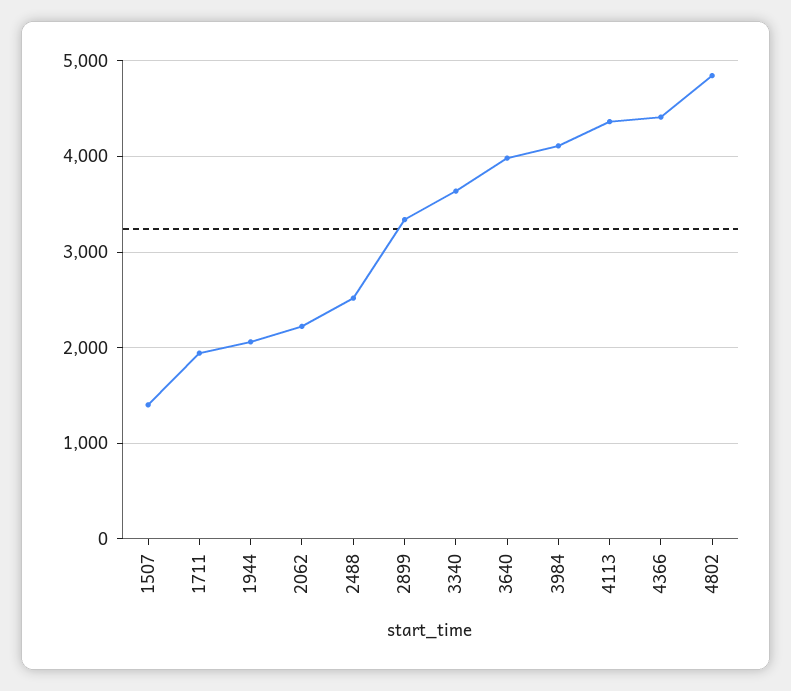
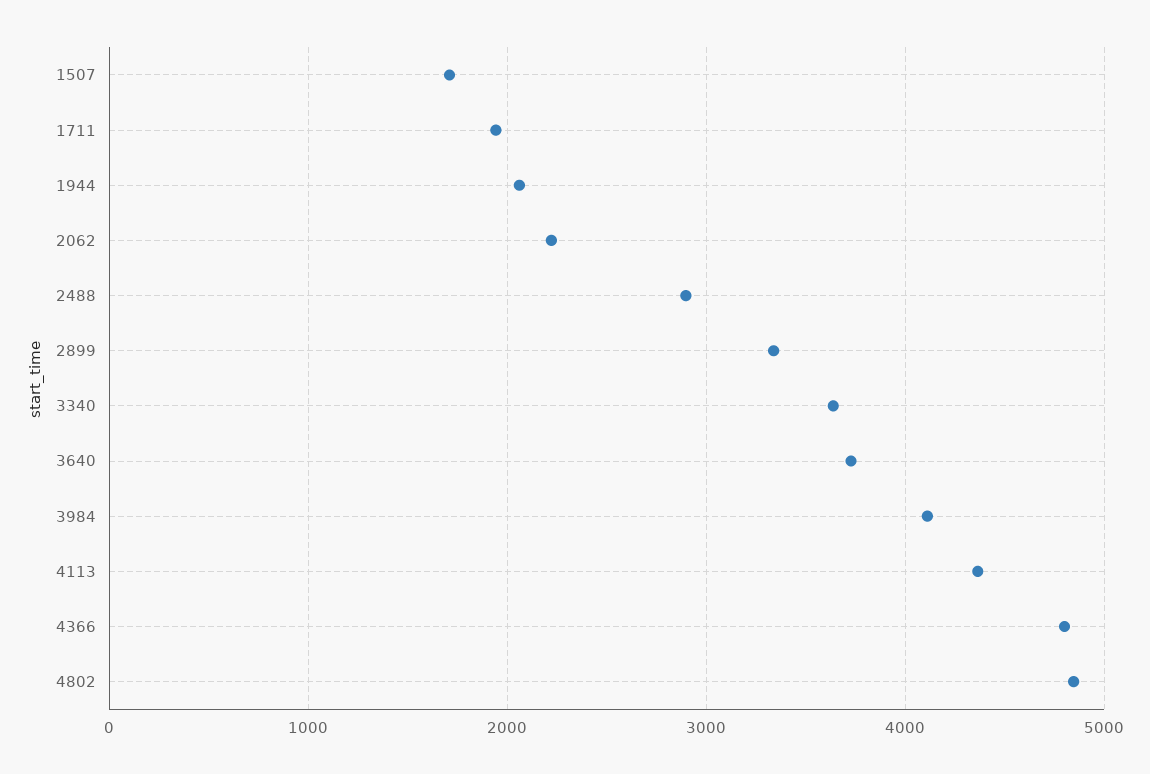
1507: 1400 -> 1700
2488: 2500 -> 2900
3640: 4000 -> 3700
4366: 4400 -> 4800

